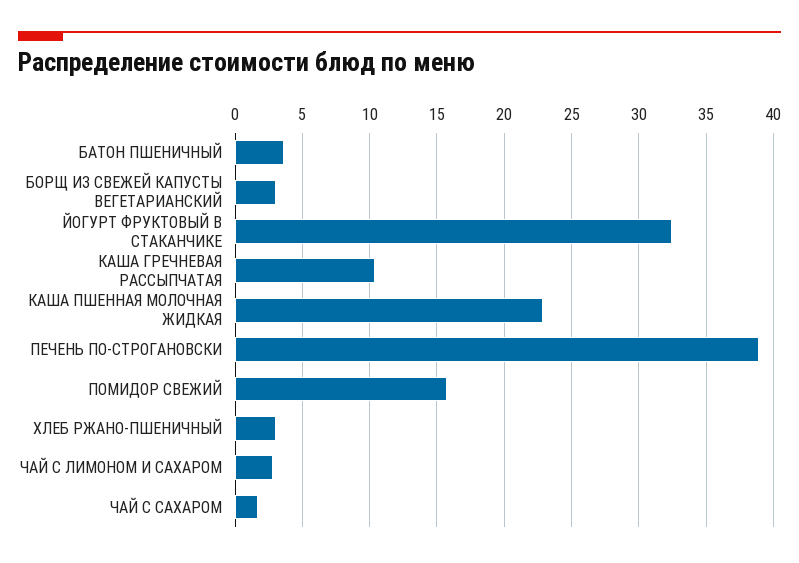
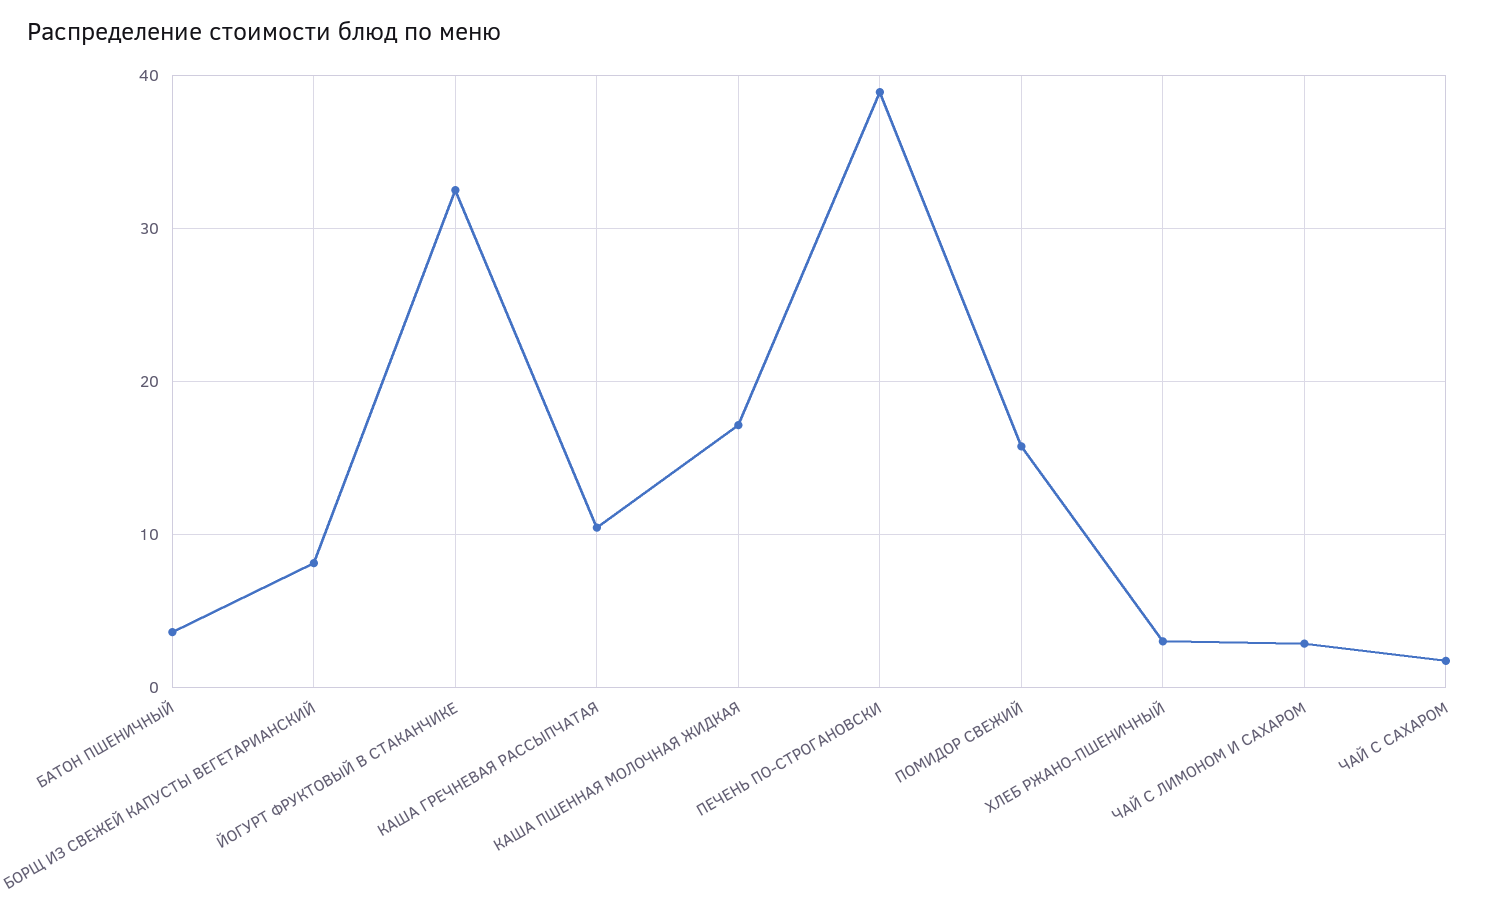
БОРЩ ИЗ СВЕЖЕЙ КАПУСТЫ ВЕГЕТАРИАНСКИЙ: 3 -> 8
КАША ПШЕННАЯ МОЛОЧНАЯ ЖИДКАЯ: 23 -> 17

